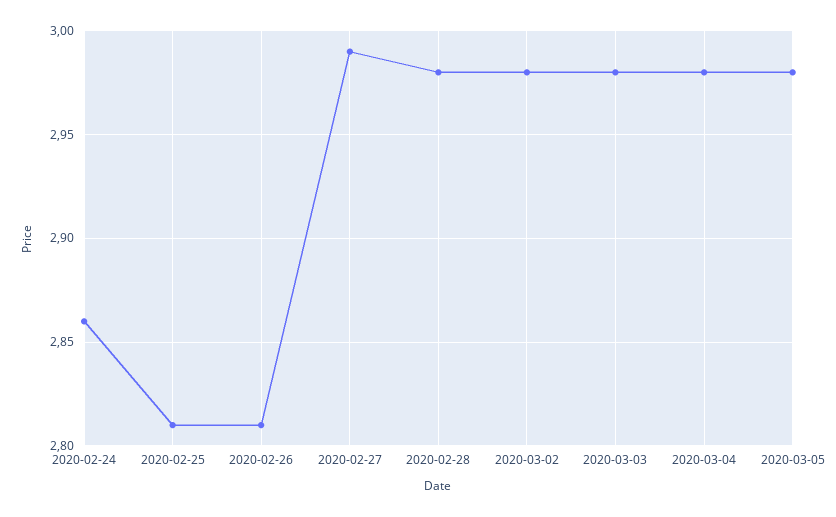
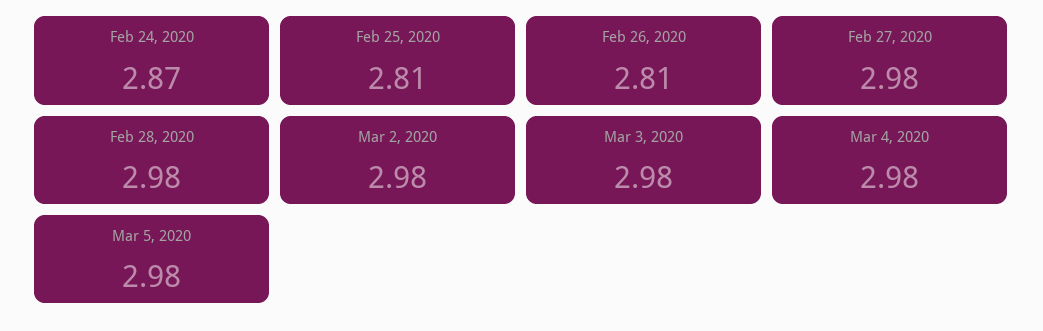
2020-02-24: 2.86 -> 2.87
2020-02-27: 2.99 -> 2.98

